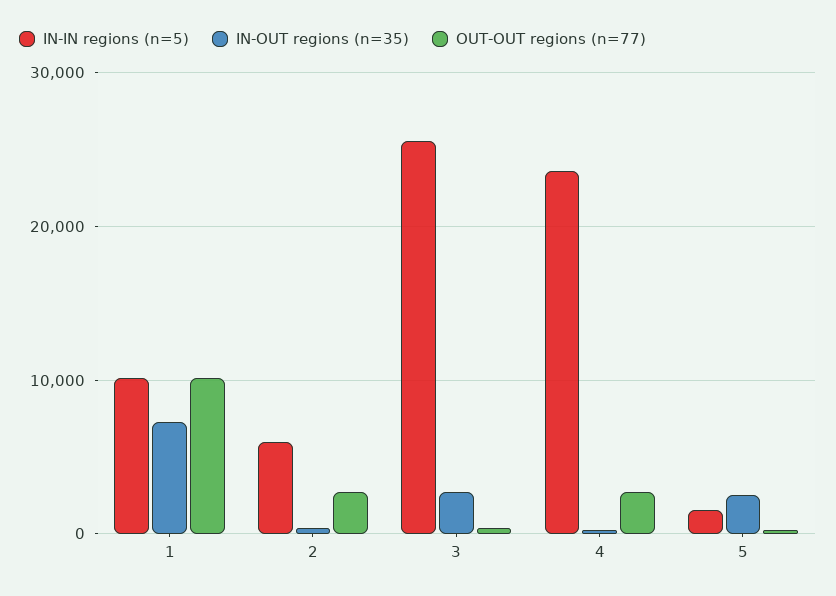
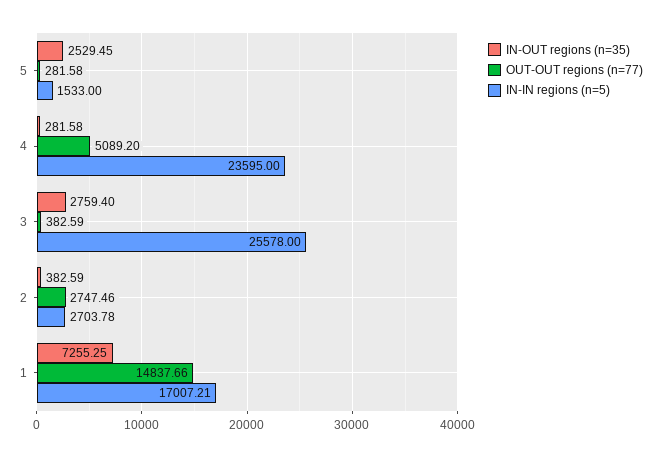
IN-IN regions (n=5), 1: 10000 -> 17007.21
OUT-OUT regions (n=77), 1: 10000 -> 14837.66
IN-IN regions (n=5), 2: 6000 -> 2703.78
OUT-OUT regions (n=77), 4: 3000 -> 5089.2

